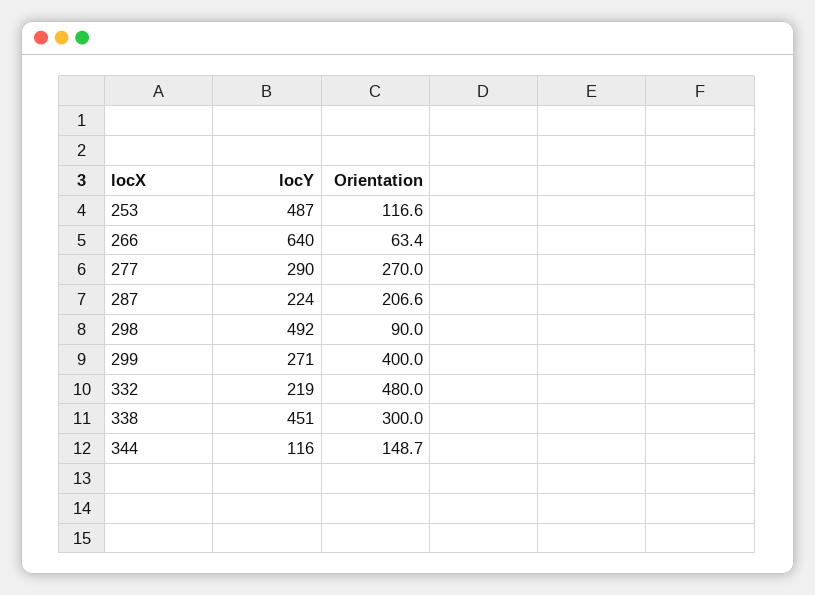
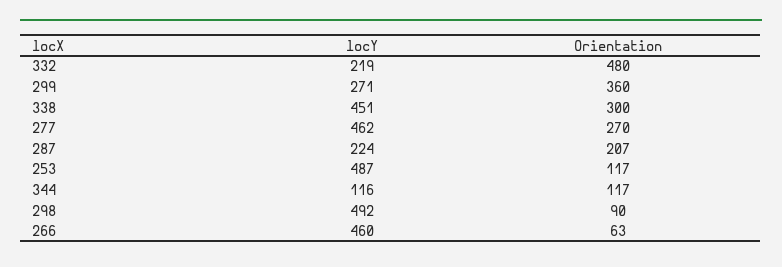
locY, 266: 640 -> 460
locY, 277: 290 -> 462
Orientation, 299: 400 -> 360
Orientation, 344: 148.7 -> 117

